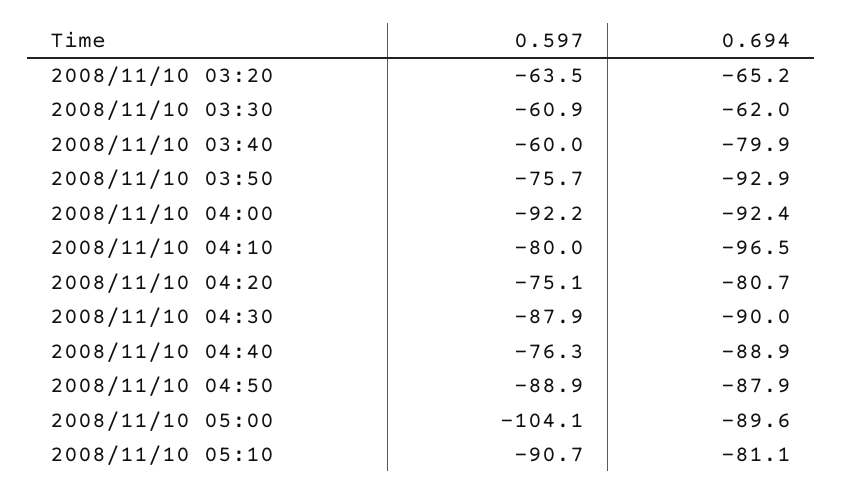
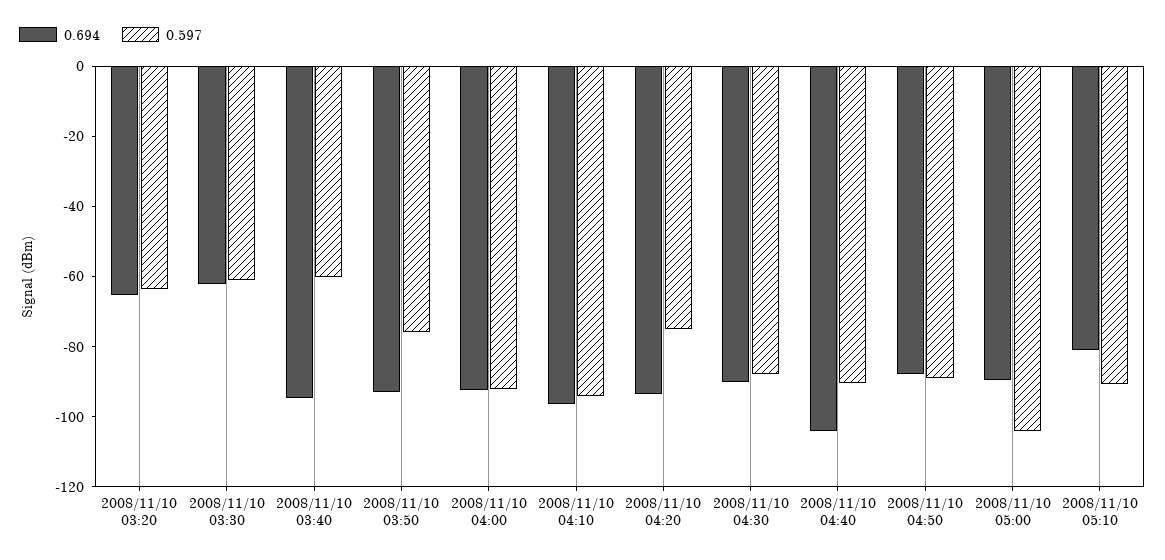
0.694, 2008/11/10 03:40: -79.9 -> -95
0.597, 2008/11/10 04:10: -80 -> -95
0.694, 2008/11/10 04:20: -80.7 -> -95
0.597, 2008/11/10 04:40: -76.3 -> -90
0.694, 2008/11/10 04:40: -88.9 -> -105

